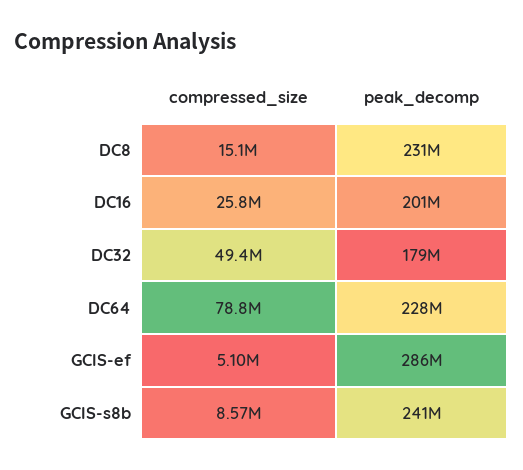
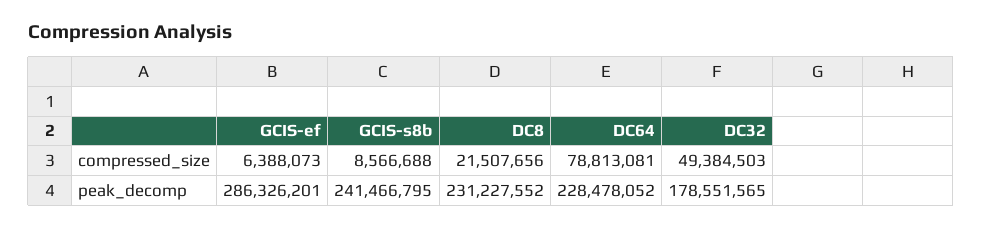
compressed_size, DC8: 15100000 -> 21507656
compressed_size, DC16: 25800000 -> none
peak_decomp, DC16: 201000000 -> none
compressed_size, GCIS-ef: 5100000 -> 6388073

